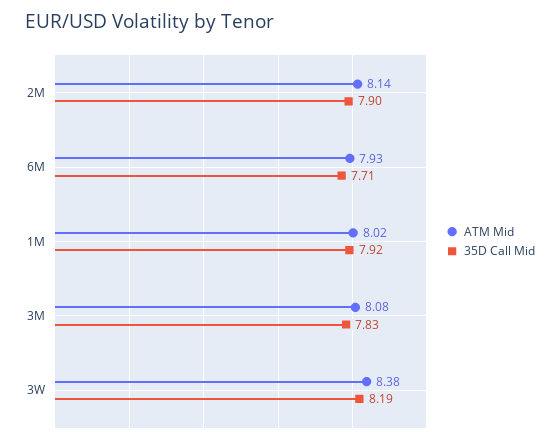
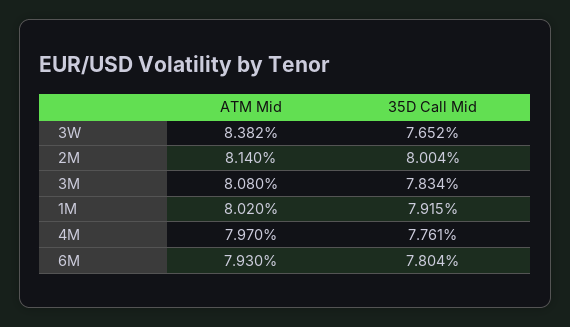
35D Call Mid, 2M: 7.9 -> 8.004
35D Call Mid, 6M: 7.71 -> 7.804
35D Call Mid, 3W: 8.19 -> 7.652
ATM Mid, 4M: none -> 7.97
35D Call Mid, 4M: none -> 7.761

